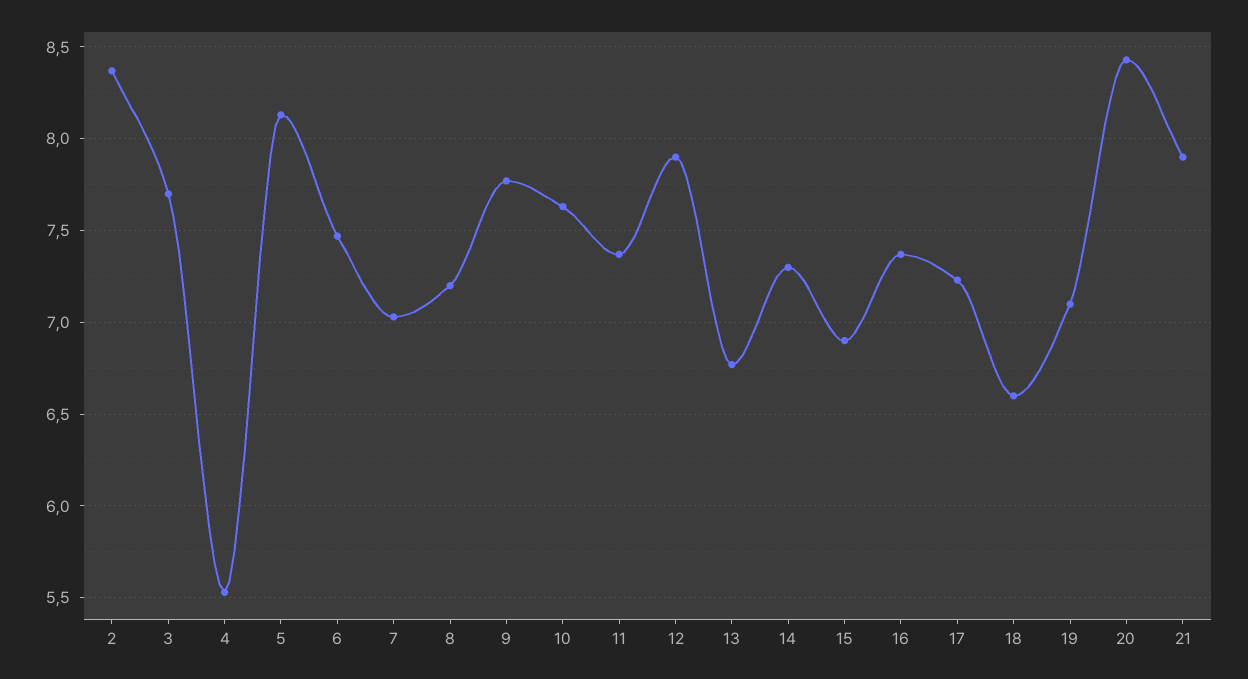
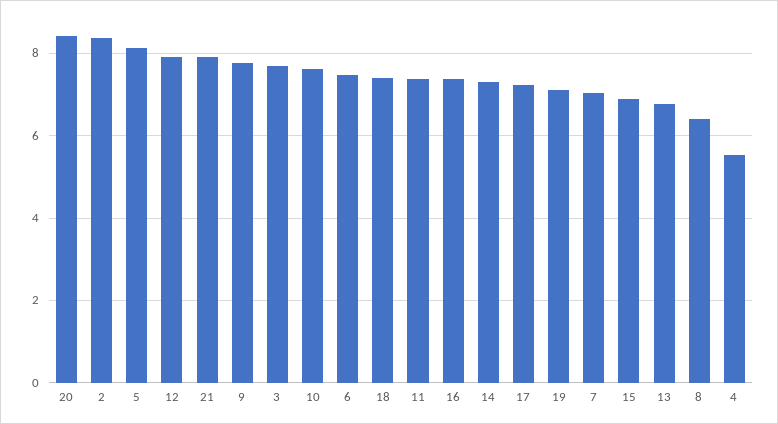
8: 7.2 -> 6.4
18: 6.6 -> 7.4

